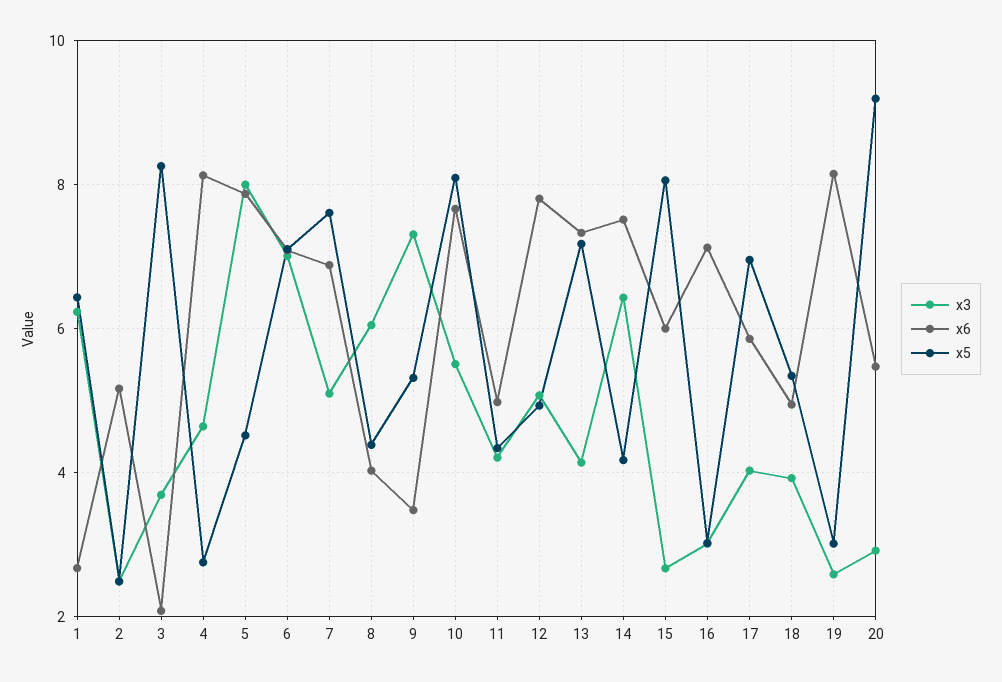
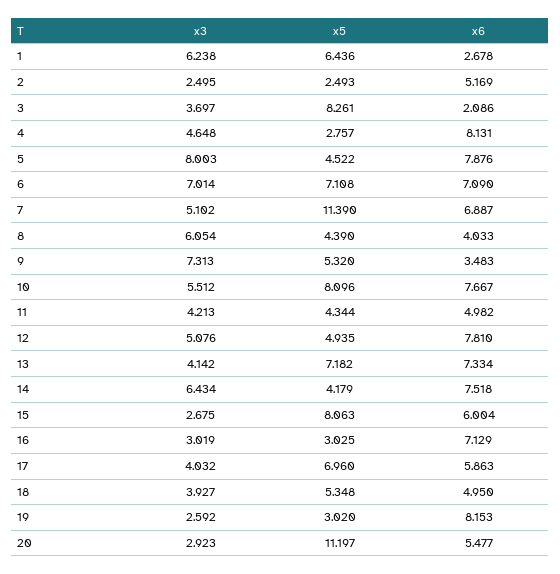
x5, 7: 7.6 -> 11.39
x5, 20: 9.2 -> 11.197

